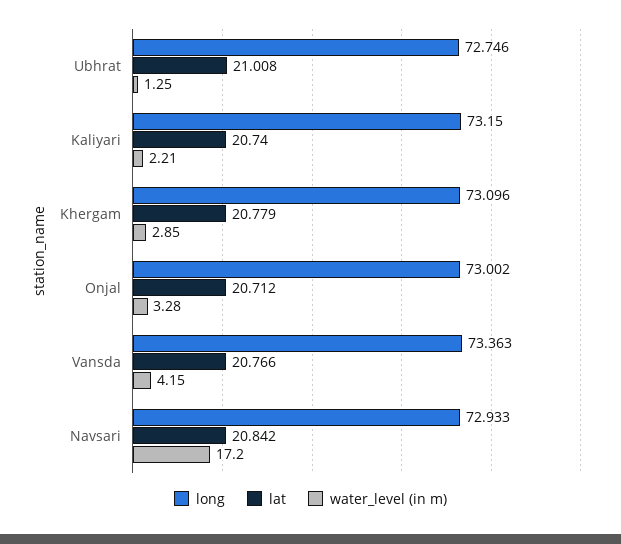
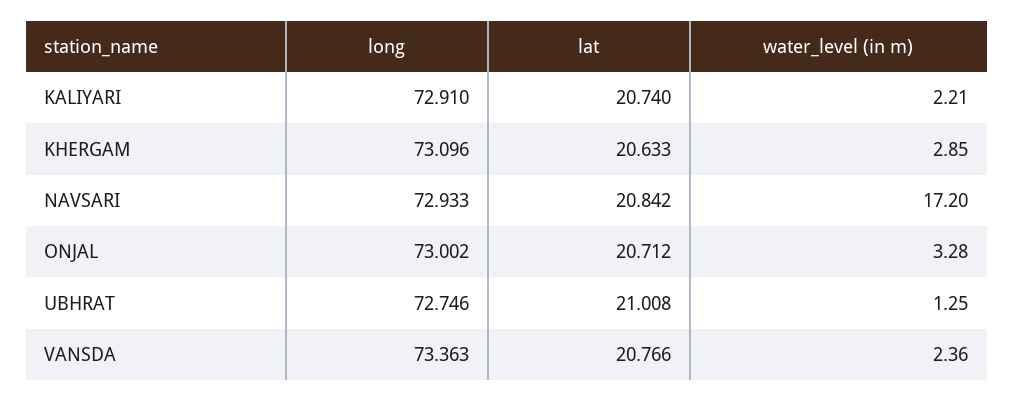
long, Kaliyari: 73.15 -> 72.91
lat, Khergam: 20.779 -> 20.633
water_level (in m), Vansda: 4.15 -> 2.36

